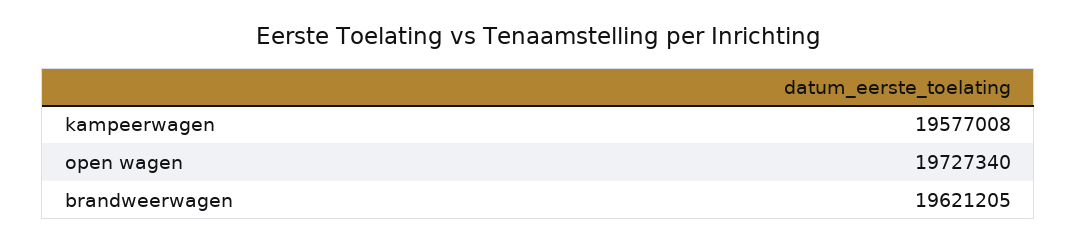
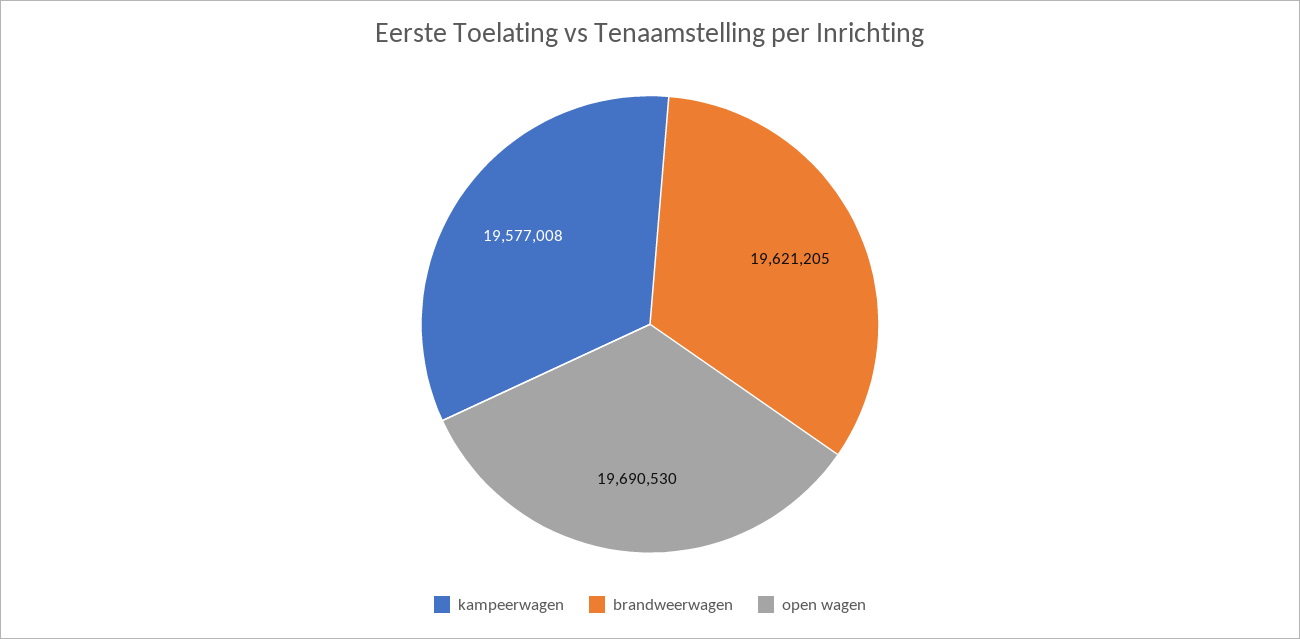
open wagen: 19727340 -> 19690530

